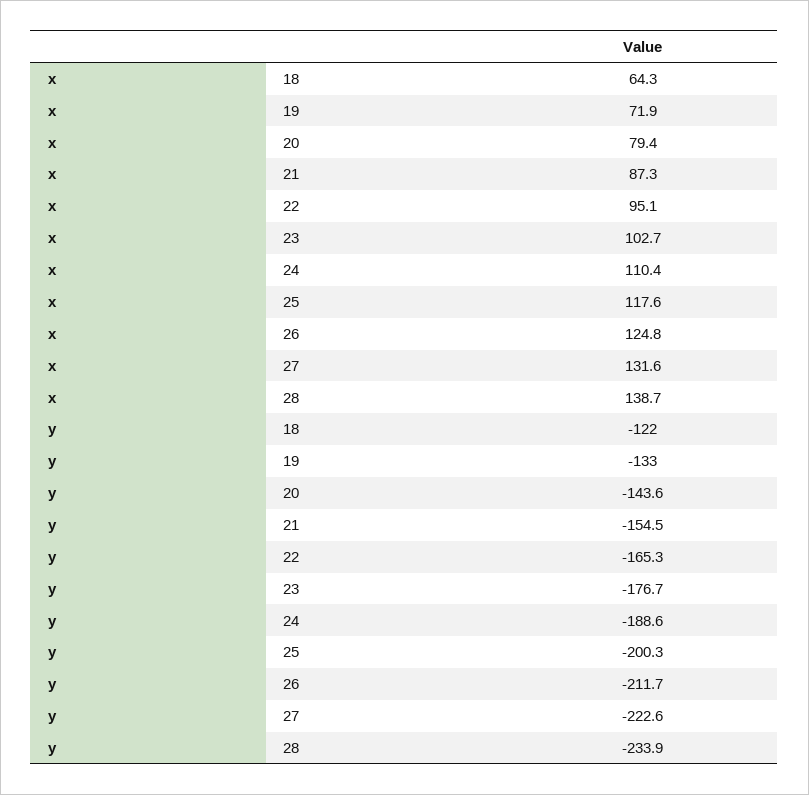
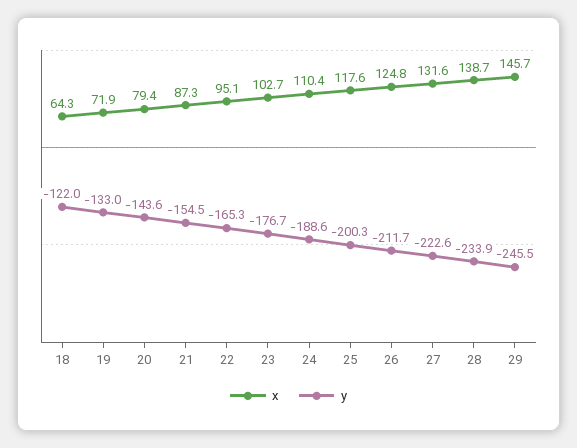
x, 29: none -> 145.7
y, 29: none -> -245.5

